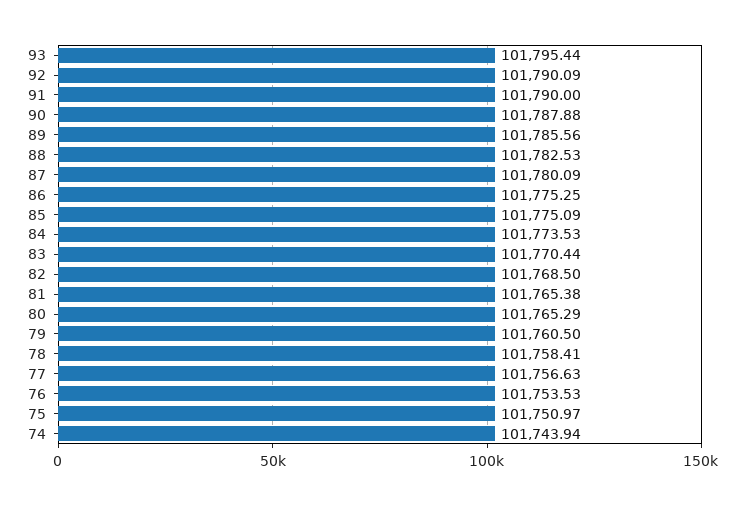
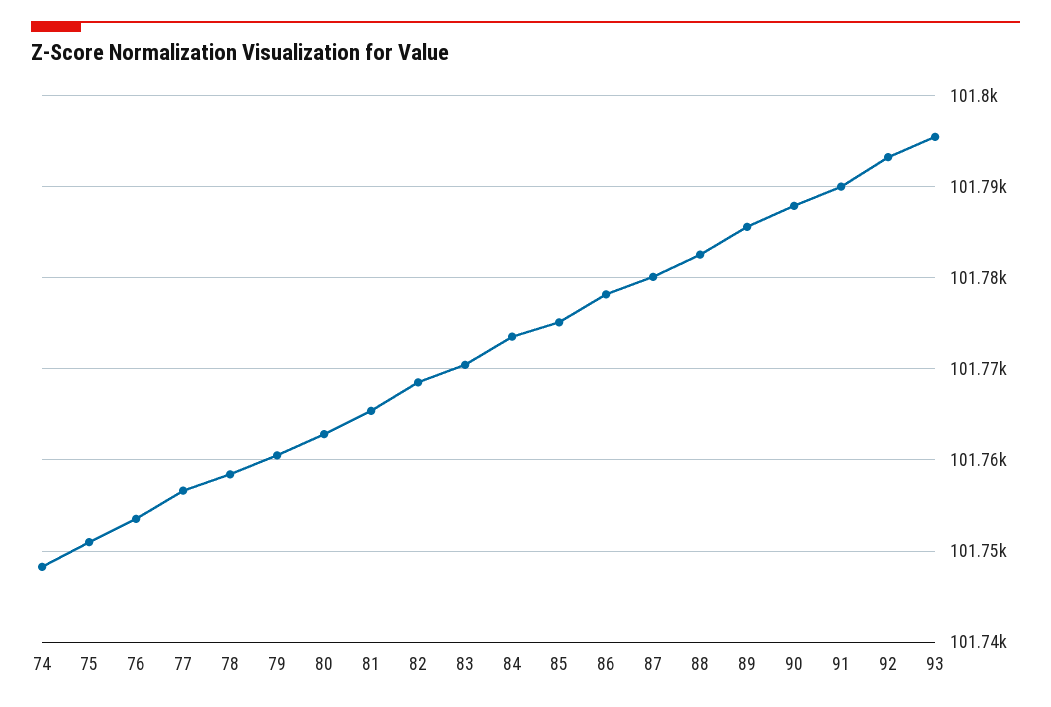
92: 101790.09 -> 101793
86: 101775.25 -> 101778
80: 101765.29 -> 101763
74: 101743.94 -> 101748

